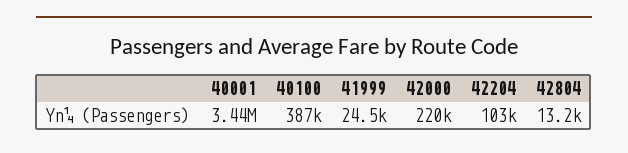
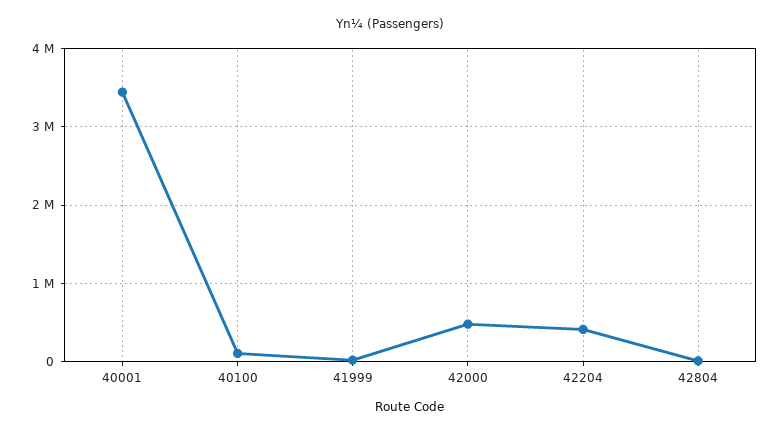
40100: 387000 -> 100000
42000: 220000 -> 500000
42204: 103000 -> 400000

